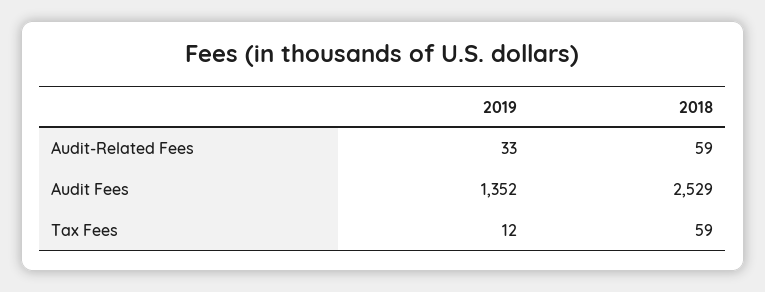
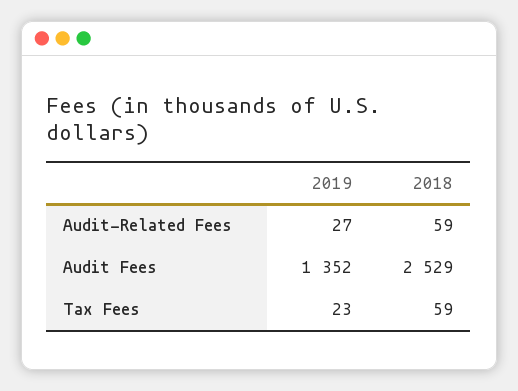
2019, Audit-Related Fees: 33 -> 27
2019, Tax Fees: 12 -> 23

